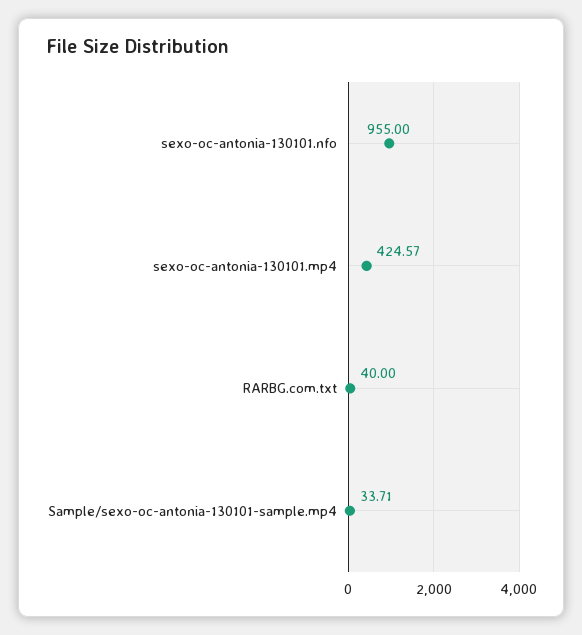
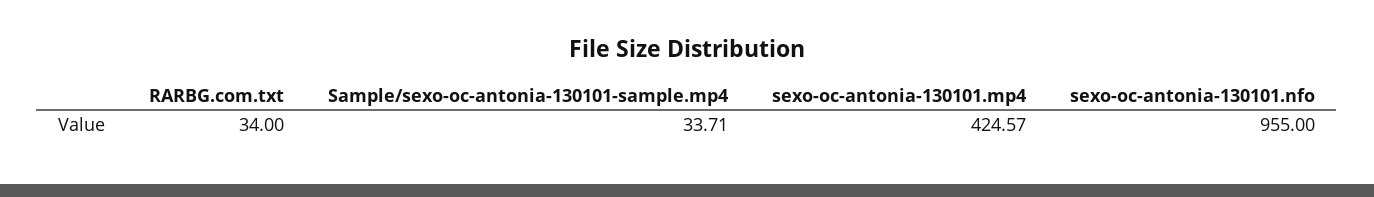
RARBG.com.txt: 40 -> 34

